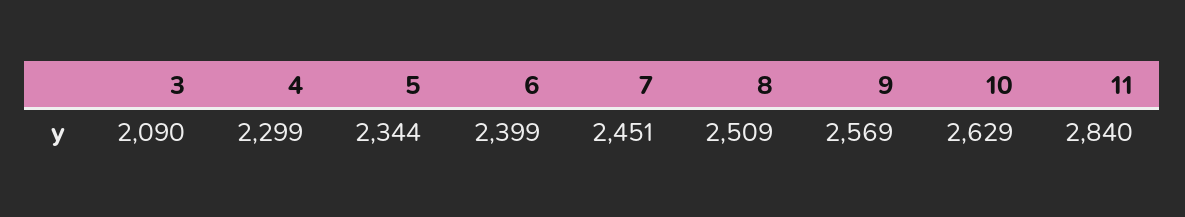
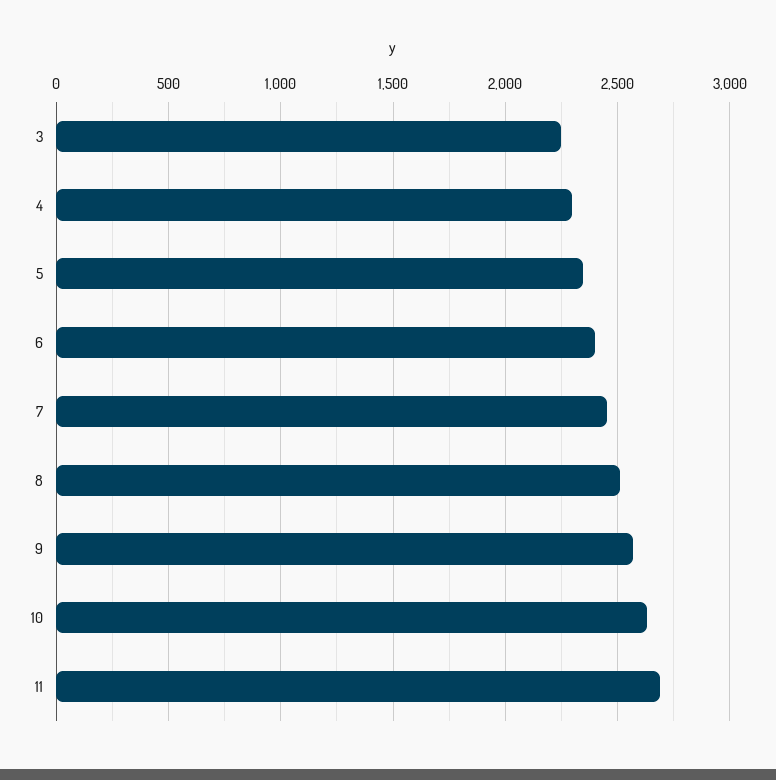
3: 2090 -> 2250
11: 2840 -> 2700

